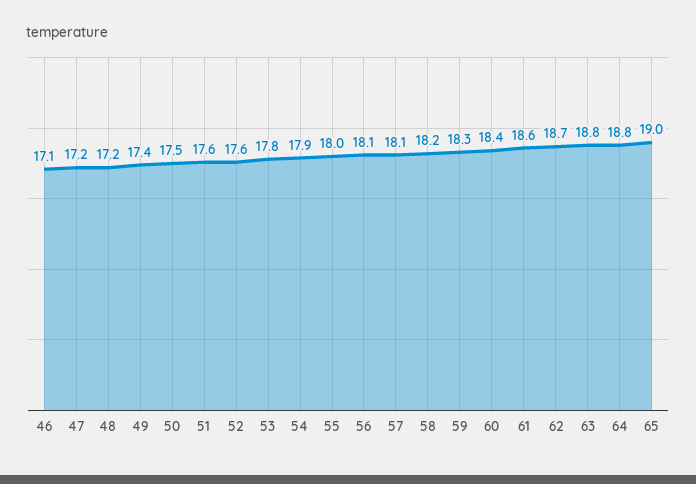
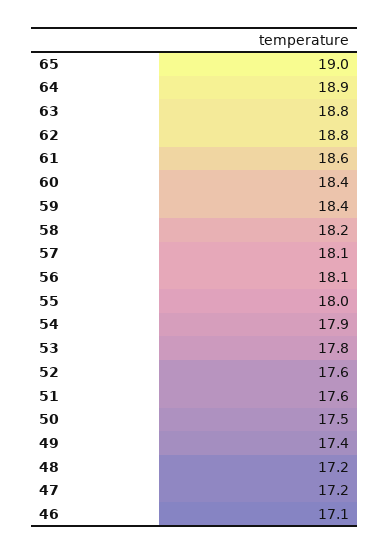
59: 18.3 -> 18.4
62: 18.7 -> 18.8
64: 18.8 -> 18.9

